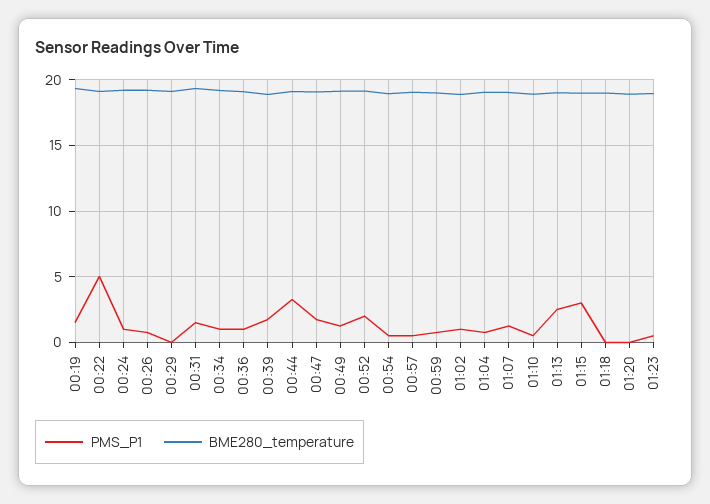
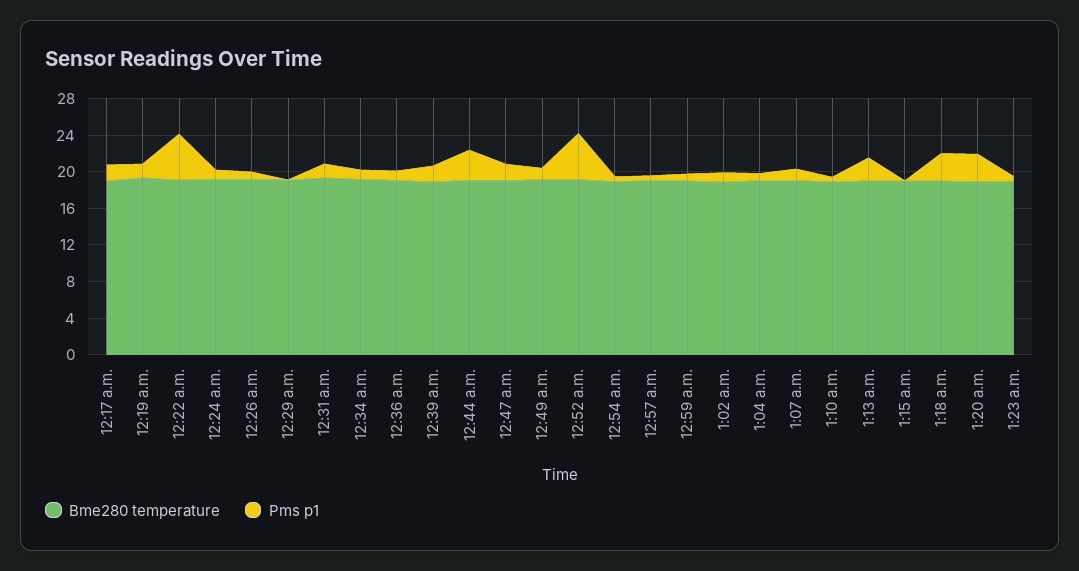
PMS_P1, 00:52: 2 -> 5
PMS_P1, 01:15: 3 -> 0
PMS_P1, 01:18: 0 -> 3
PMS_P1, 01:20: 0 -> 3
BME280_temperature, 12:17 a.m.: none -> 19
PMS_P1, 12:17 a.m.: none -> 2

